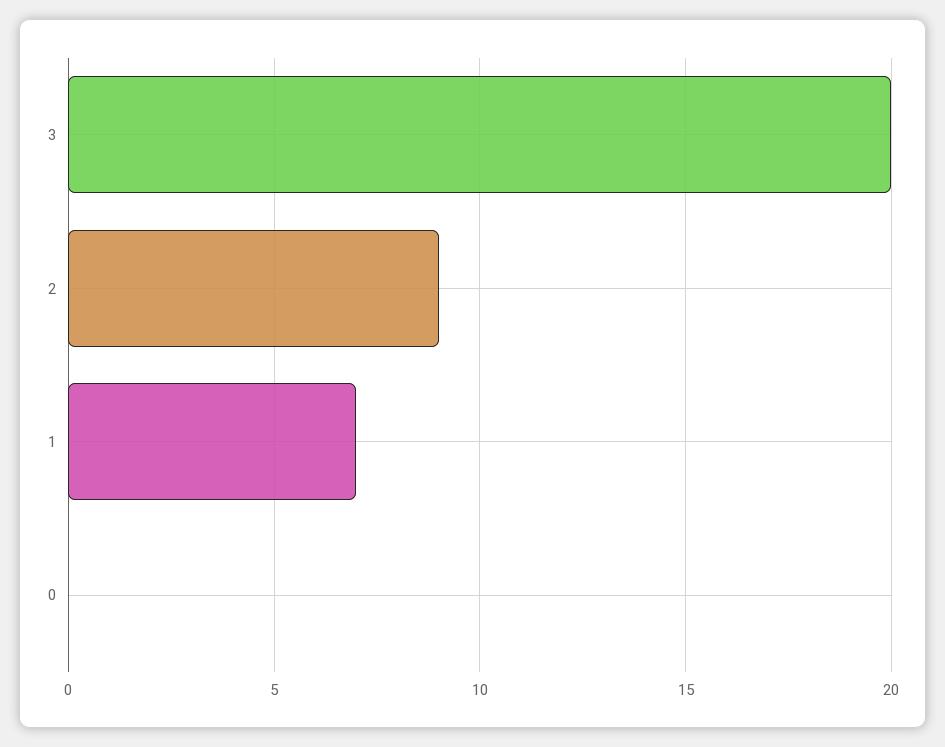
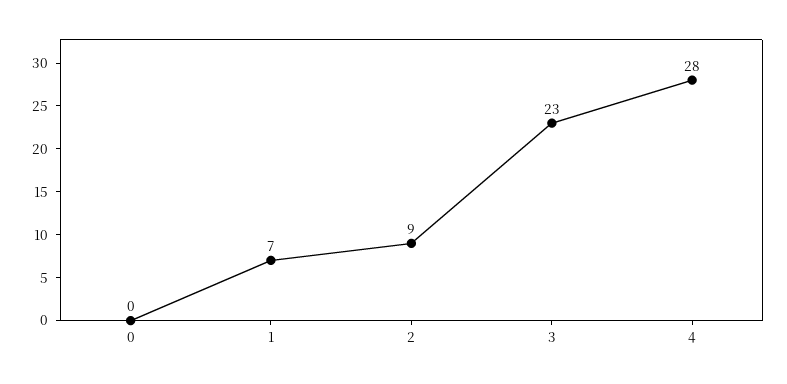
3: 20 -> 23
4: none -> 28

